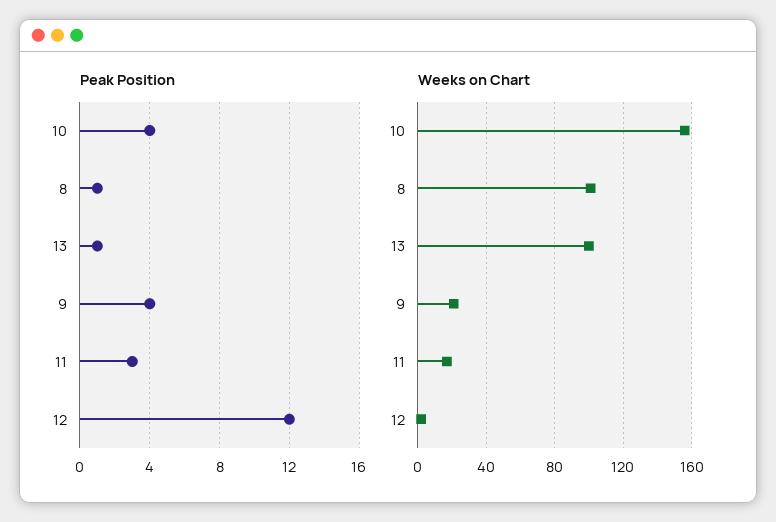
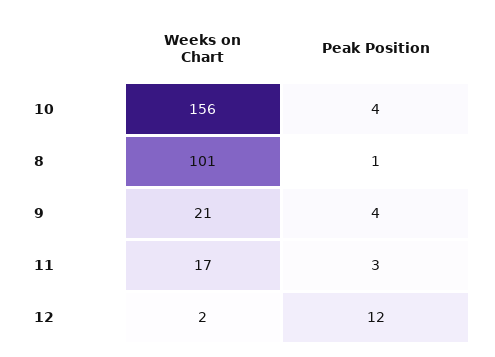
Peak Position, 13: 1 -> none
Weeks on Chart, 13: 100 -> none

